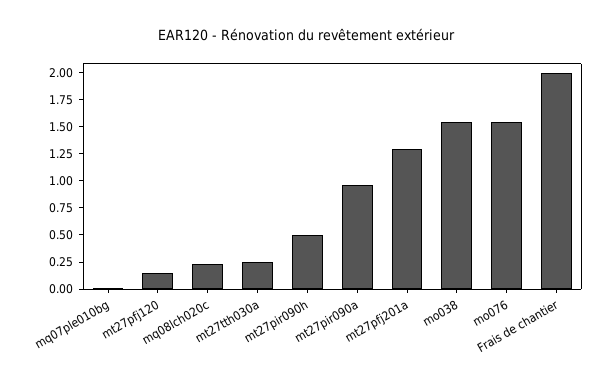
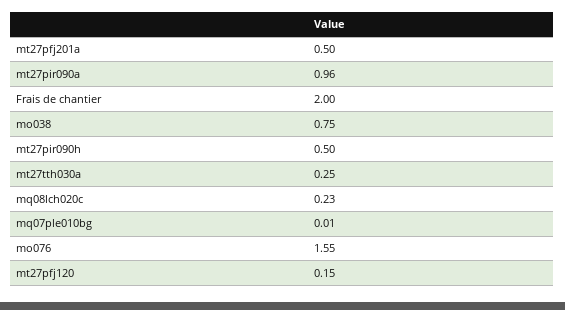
mt27pfj201a: 1.25 -> 0.5
mo038: 1.5 -> 0.75

